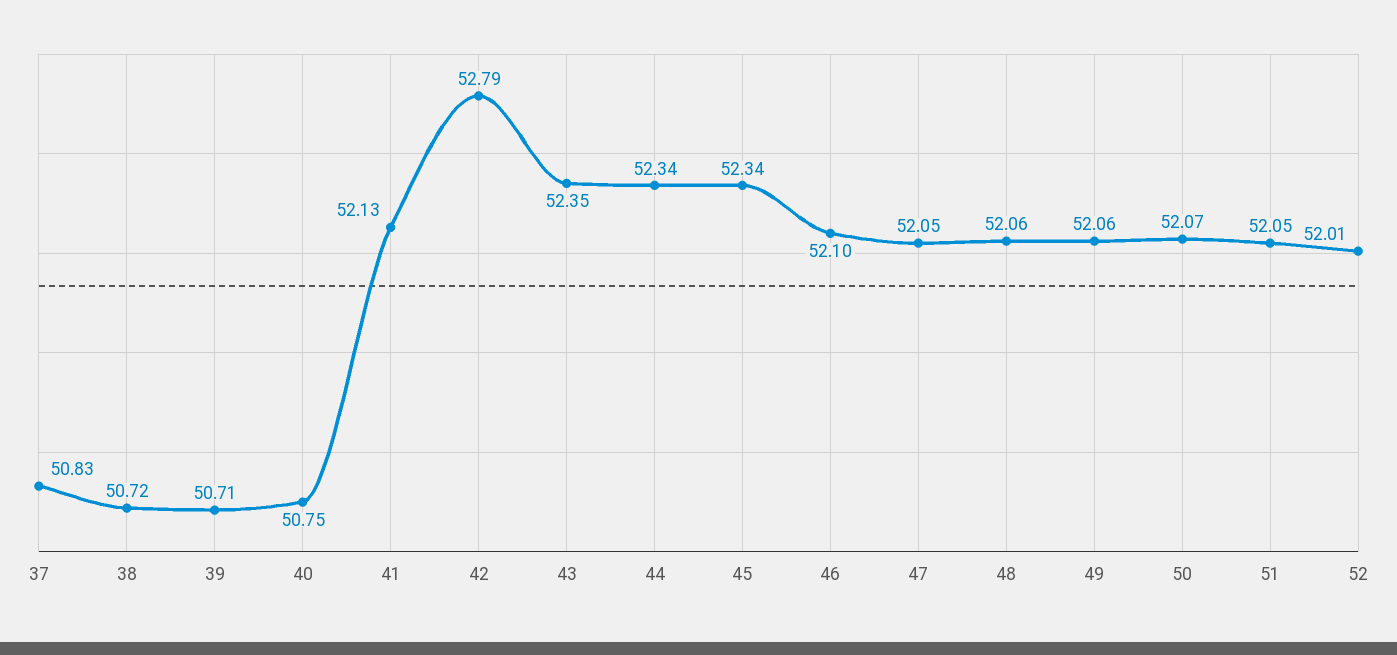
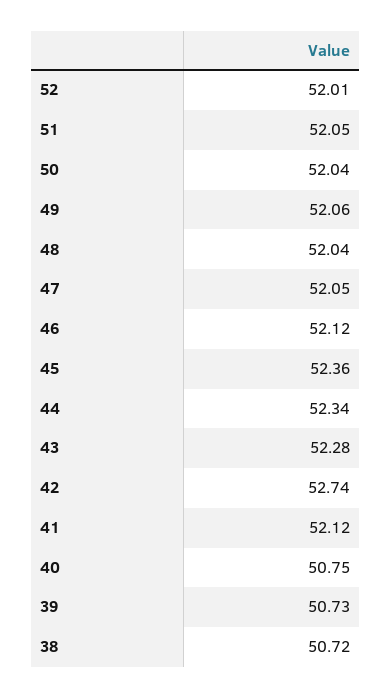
37: 50.83 -> none
39: 50.71 -> 50.73
41: 52.13 -> 52.12
42: 52.79 -> 52.74
43: 52.35 -> 52.28
45: 52.34 -> 52.36
46: 52.1 -> 52.12
48: 52.06 -> 52.04
50: 52.07 -> 52.04

